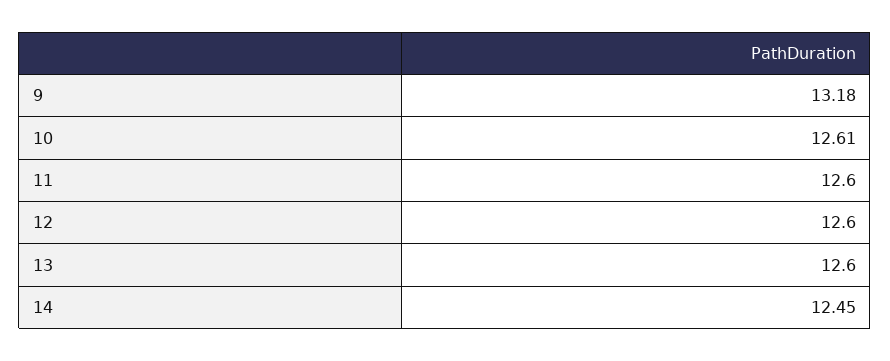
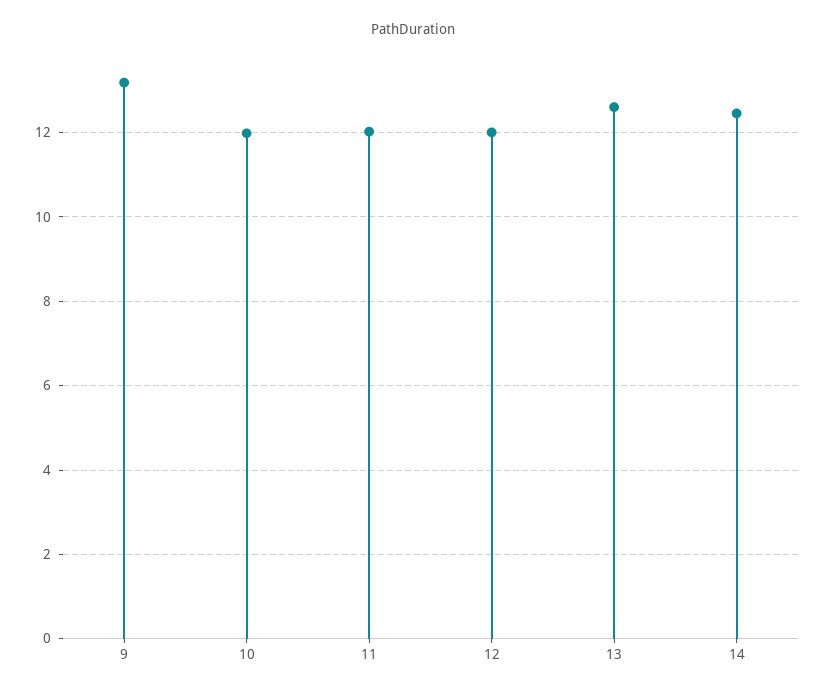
10: 12.61 -> 12
11: 12.6 -> 12
12: 12.6 -> 12

